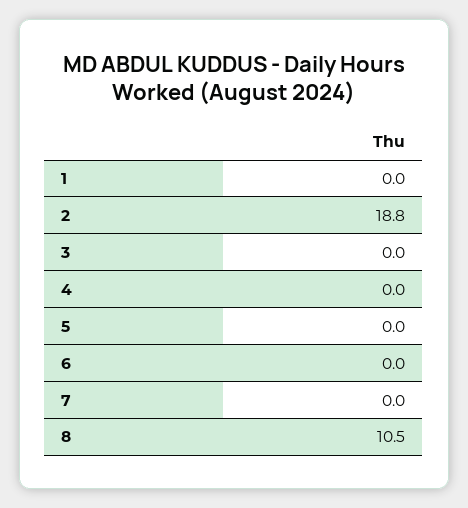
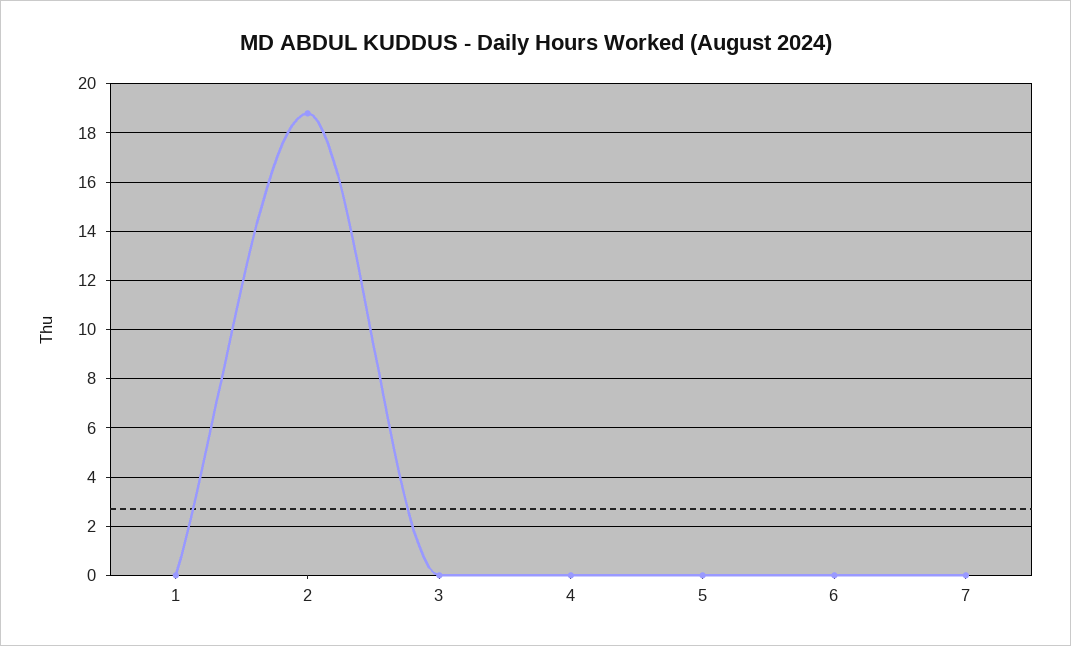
8: 10.5 -> none

